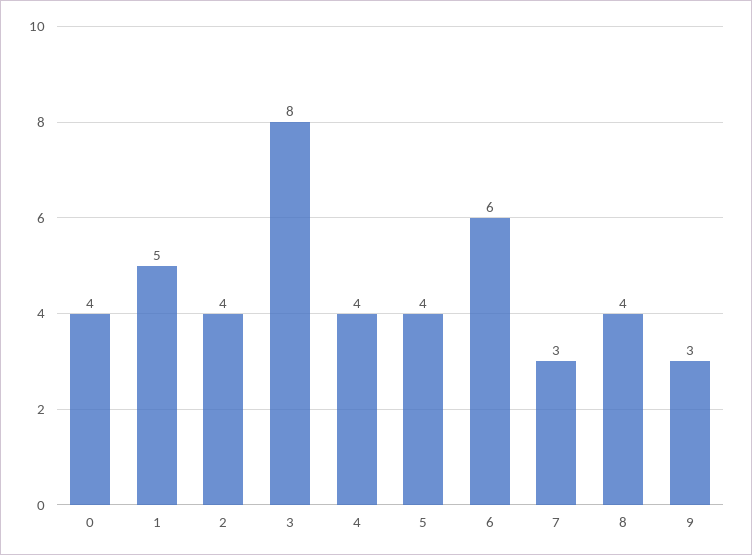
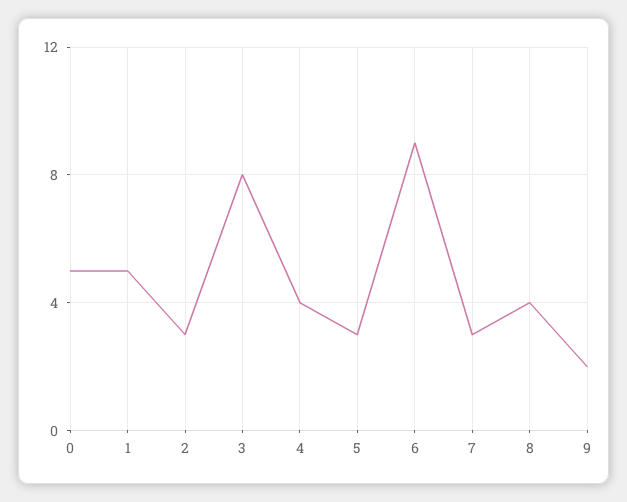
0: 4 -> 5
2: 4 -> 3
5: 4 -> 3
6: 6 -> 9
9: 3 -> 2

